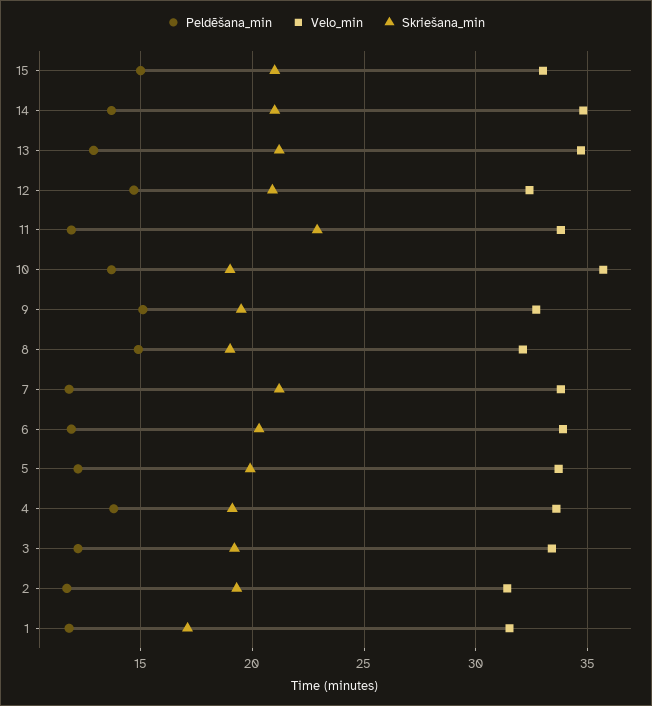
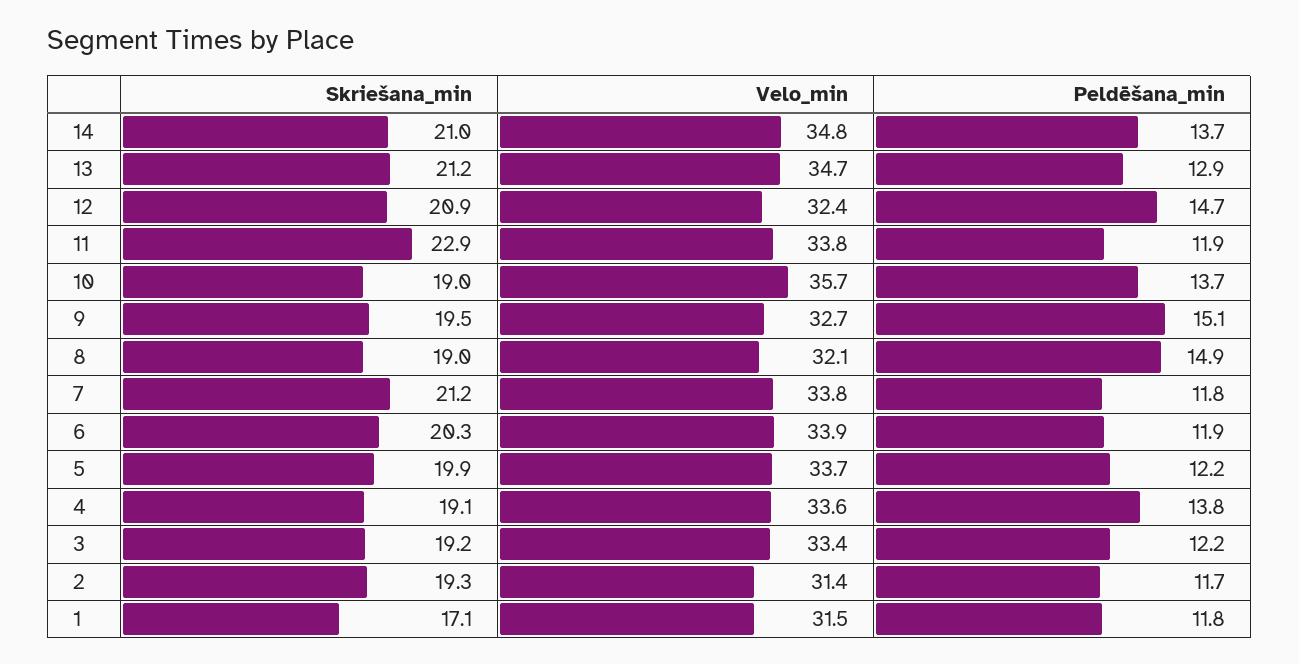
Peldēšana_min, 15: 15 -> none
Velo_min, 15: 33 -> none
Skriešana_min, 15: 21 -> none

